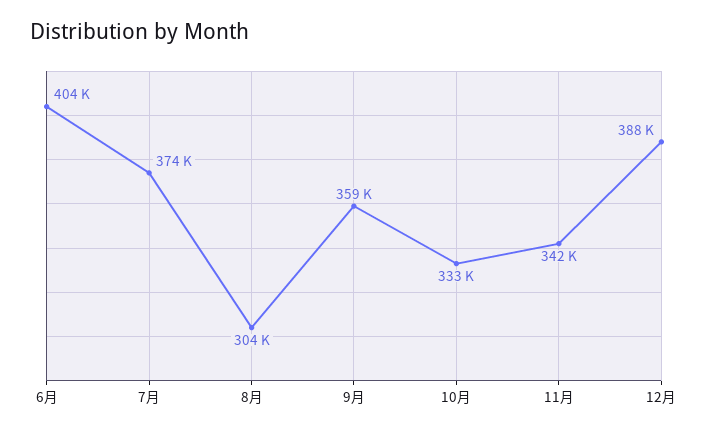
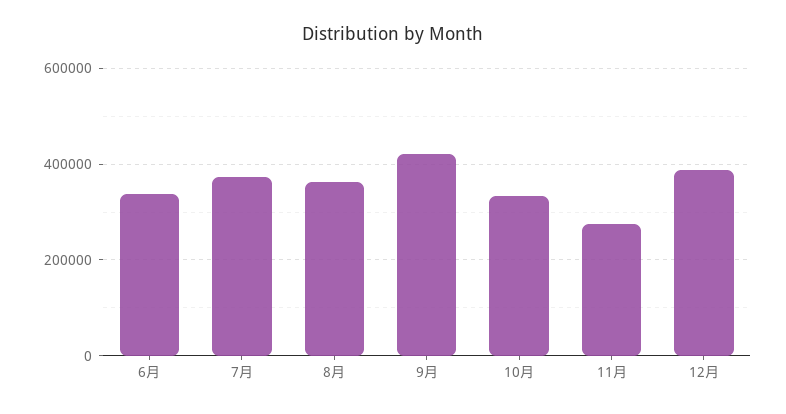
6月: 404000 -> 340000
8月: 304000 -> 360000
9月: 359000 -> 420000
11月: 342000 -> 280000

